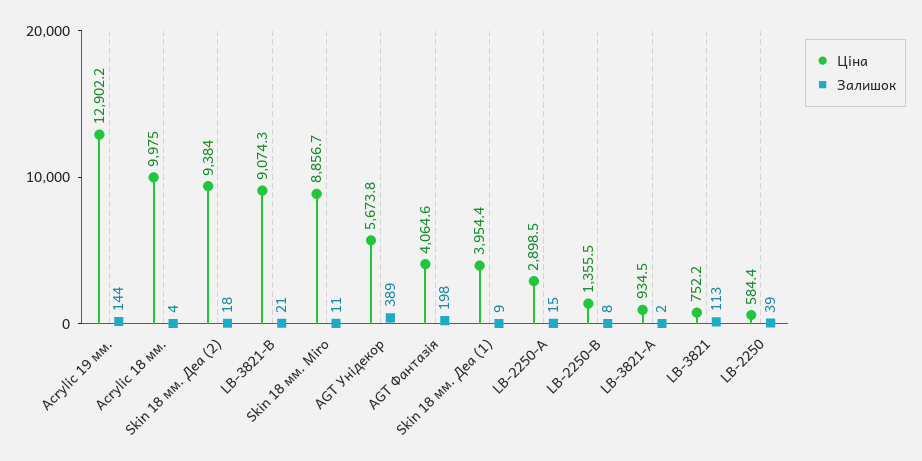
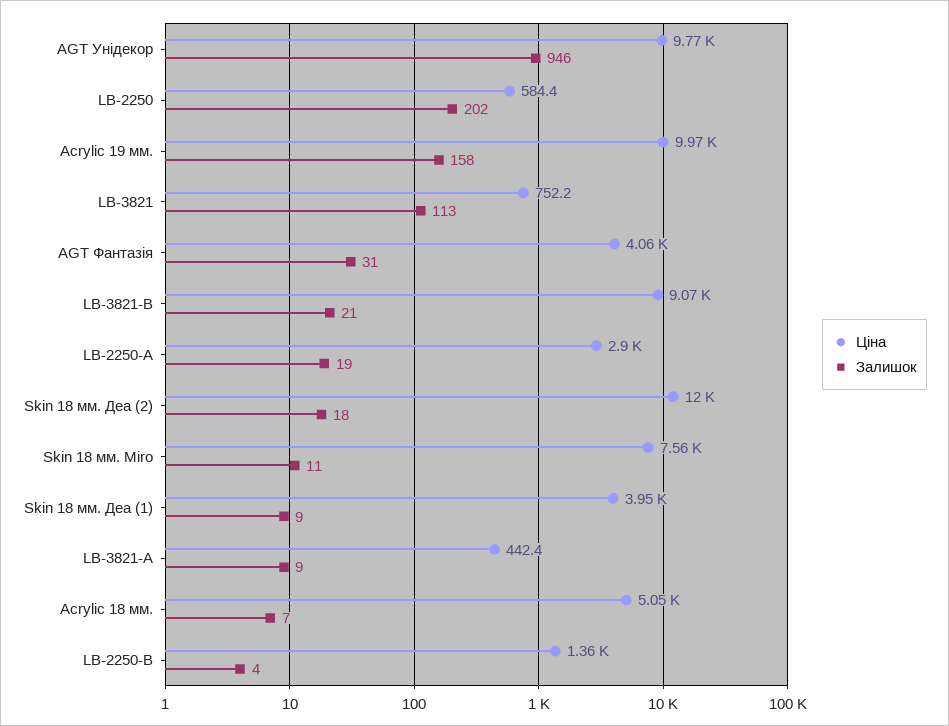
Ціна, Acrylic 19 мм.: 12902.2 -> 9970
Залишок, Acrylic 19 мм.: 144 -> 158
Ціна, Acrylic 18 мм.: 9975 -> 5050
Залишок, Acrylic 18 мм.: 4 -> 7
Ціна, Skin 18 мм. Деа (2): 9384 -> 12000
Ціна, Skin 18 мм. Miro: 8856.7 -> 7560
Ціна, AGT Унідекор: 5673.8 -> 9770
Залишок, AGT Унідекор: 389 -> 946
Залишок, AGT Фантазія: 198 -> 31
Залишок, LB-2250-А: 15 -> 19
Залишок, LB-2250-В: 8 -> 4
Ціна, LB-3821-А: 934.5 -> 442.4
Залишок, LB-3821-А: 2 -> 9
Залишок, LB-2250: 39 -> 202

